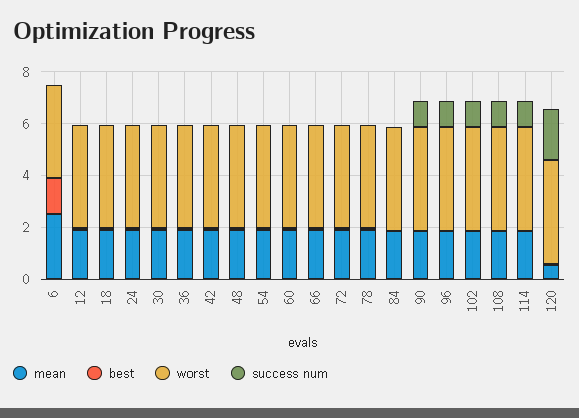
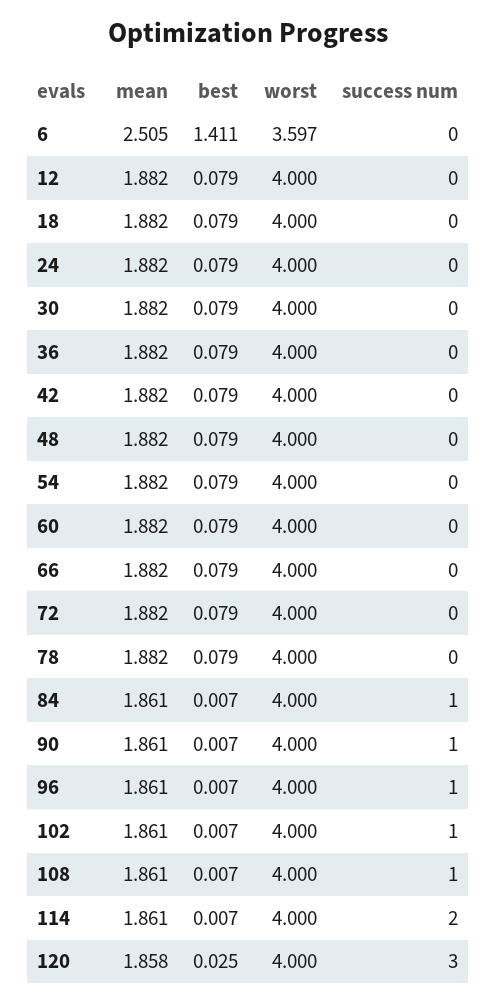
success num, 84: 0 -> 1
success num, 114: 1 -> 2
mean, 120: 0.5 -> 1.858
success num, 120: 2 -> 3

